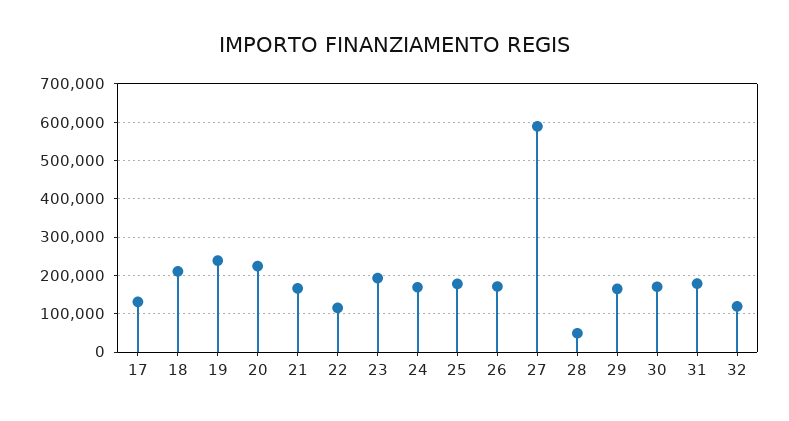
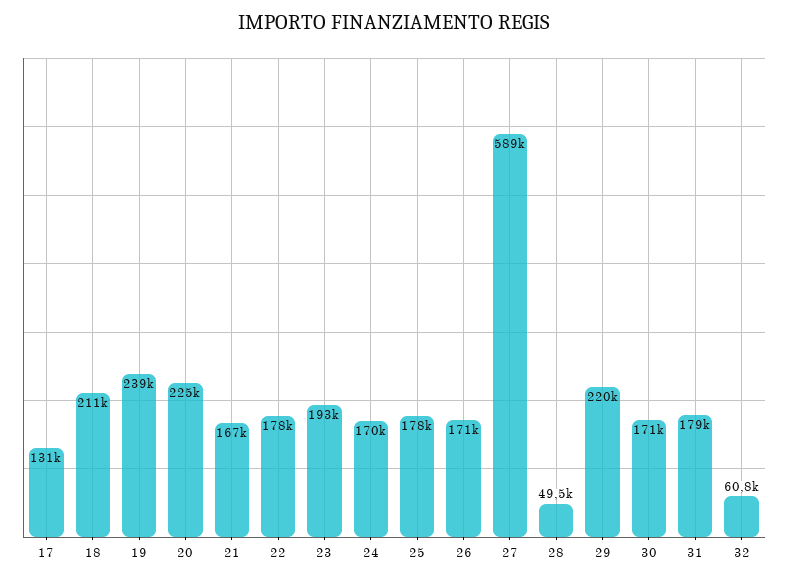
22: 120000 -> 178000
29: 160000 -> 220000
32: 120000 -> 60800

